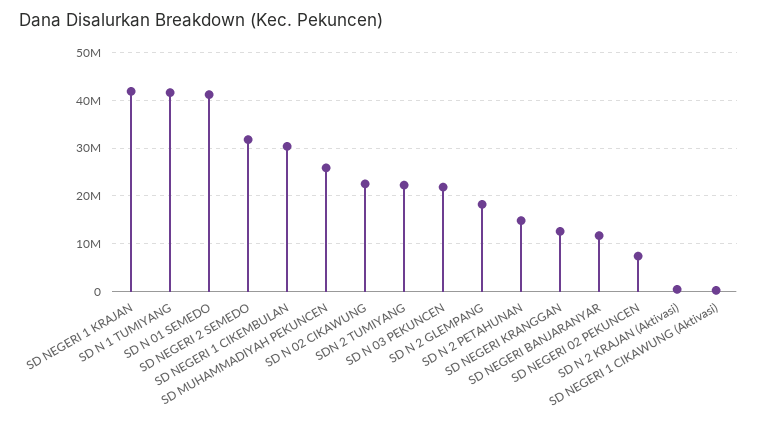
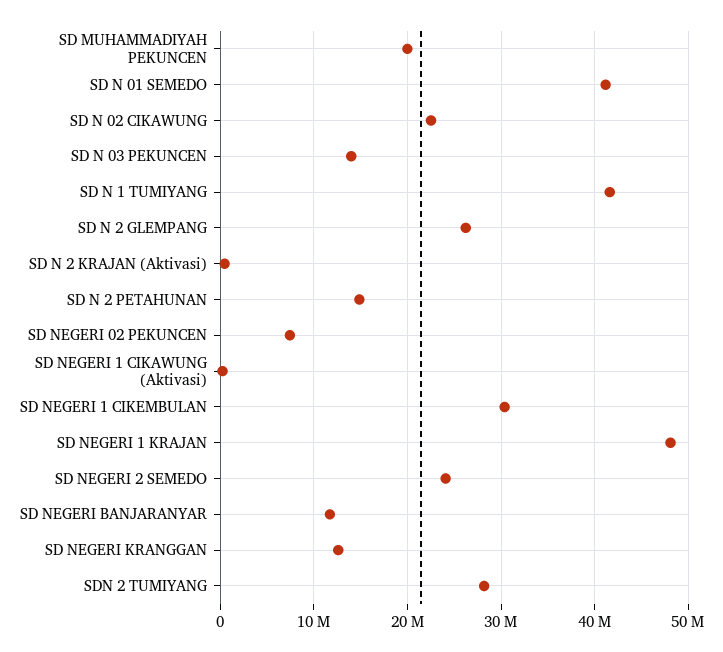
SD NEGERI 1 KRAJAN: 42000000 -> 48000000
SD NEGERI 2 SEMEDO: 32000000 -> 24000000
SD MUHAMMADIYAH PEKUNCEN: 26000000 -> 20000000
SDN 2 TUMIYANG: 22000000 -> 28000000
SD N 03 PEKUNCEN: 22000000 -> 14000000
SD N 2 GLEMPANG: 18000000 -> 26000000

